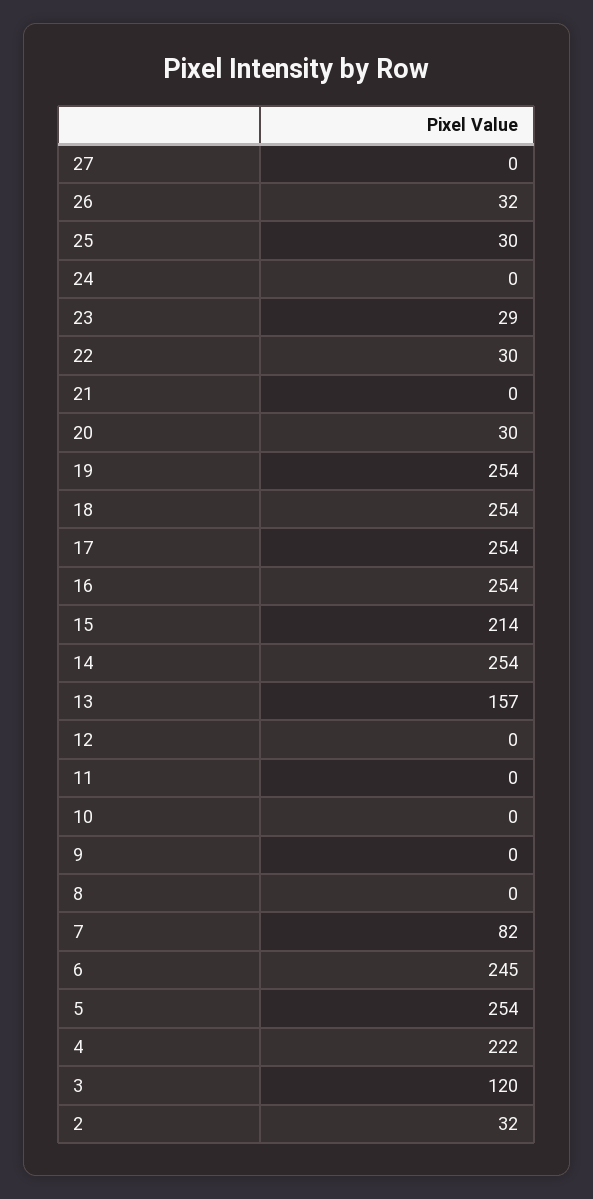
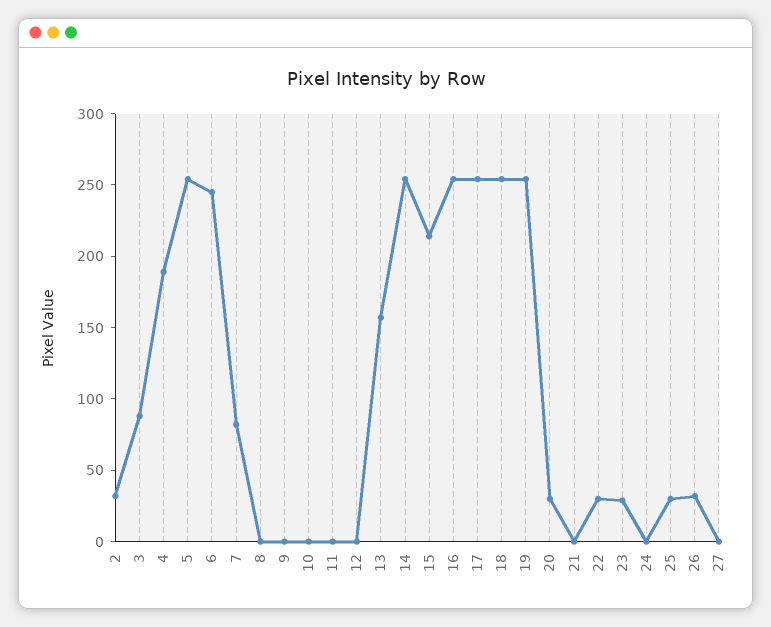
4: 222 -> 190
3: 120 -> 90

